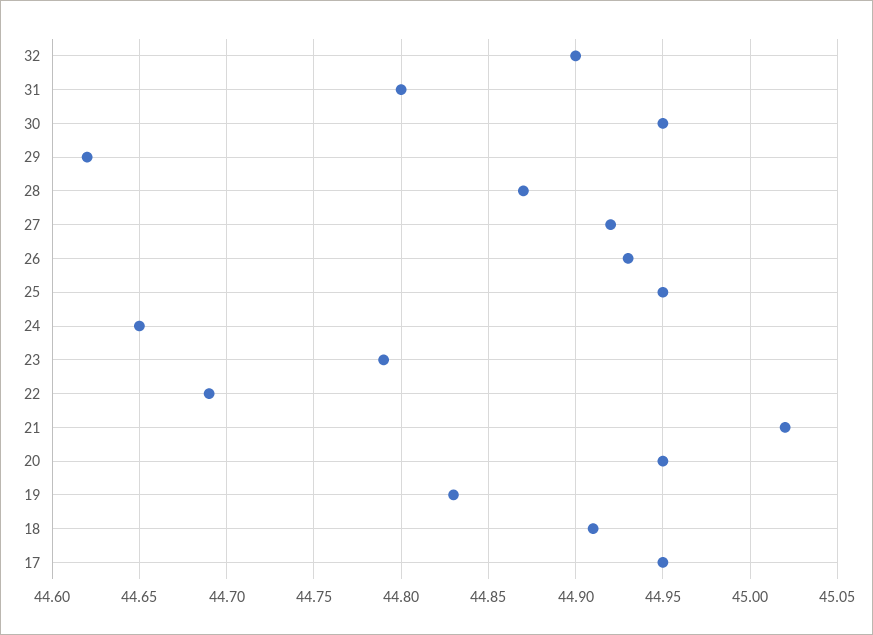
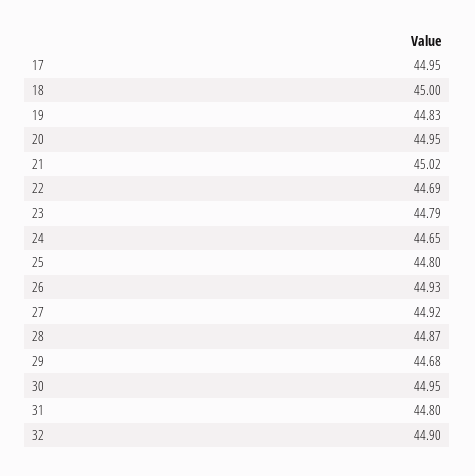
29: 44.62 -> 44.68
25: 44.95 -> 44.8
18: 44.91 -> 45

